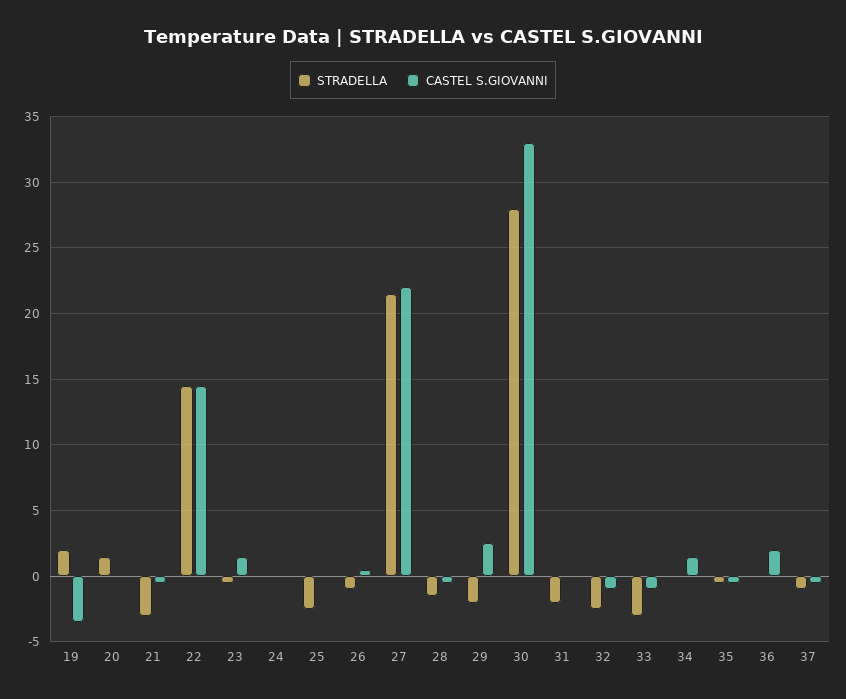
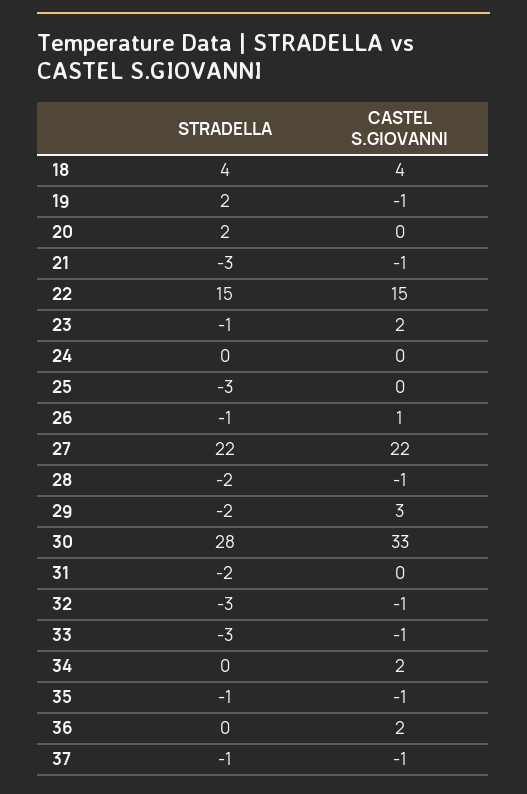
CASTEL S.GIOVANNI, 19: -3.5 -> -1
STRADELLA, 18: none -> 4
CASTEL S.GIOVANNI, 18: none -> 4

